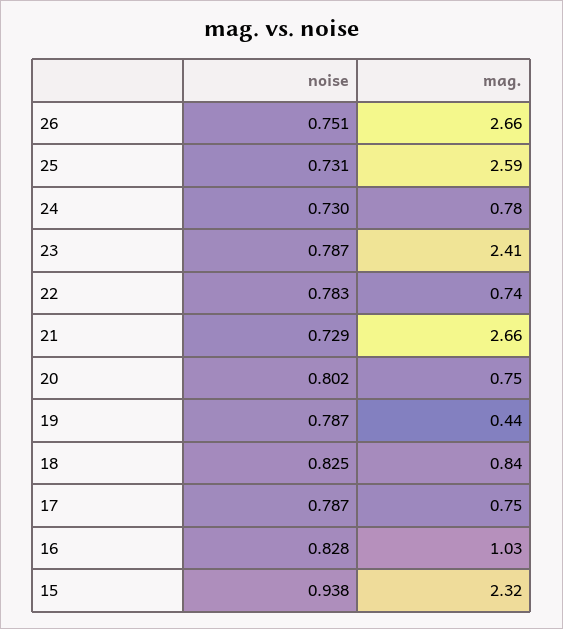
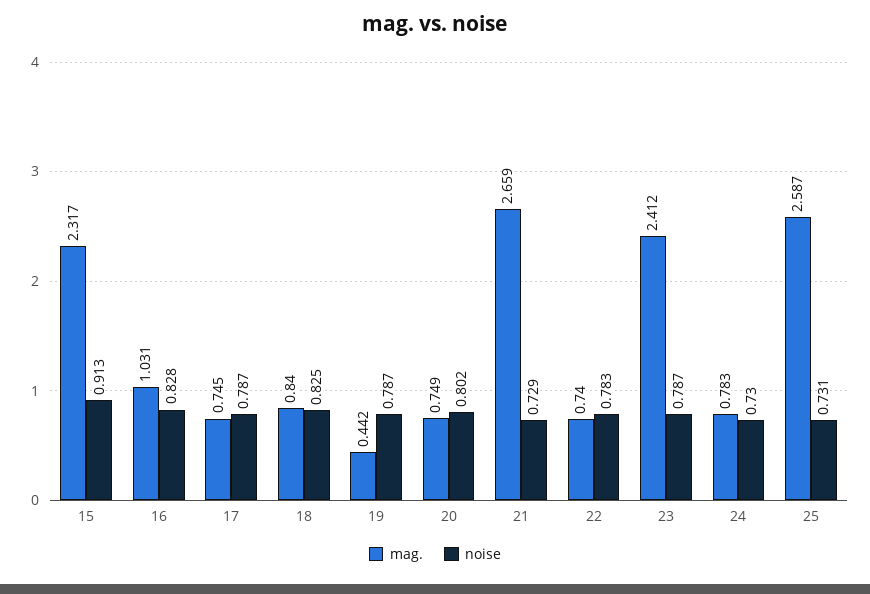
noise, 26: 0.751 -> none
mag., 26: 2.66 -> none
noise, 15: 0.938 -> 0.913

